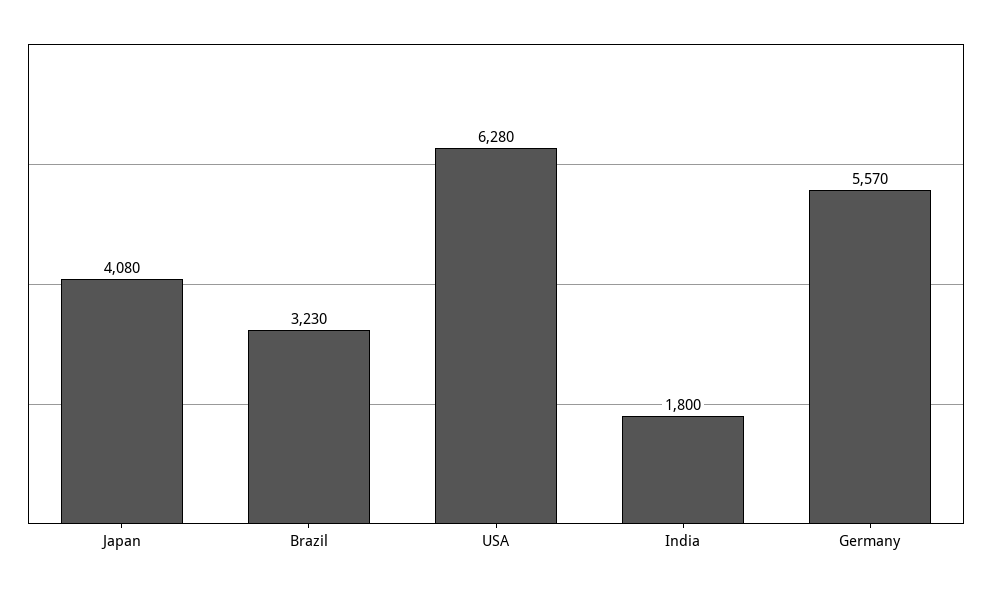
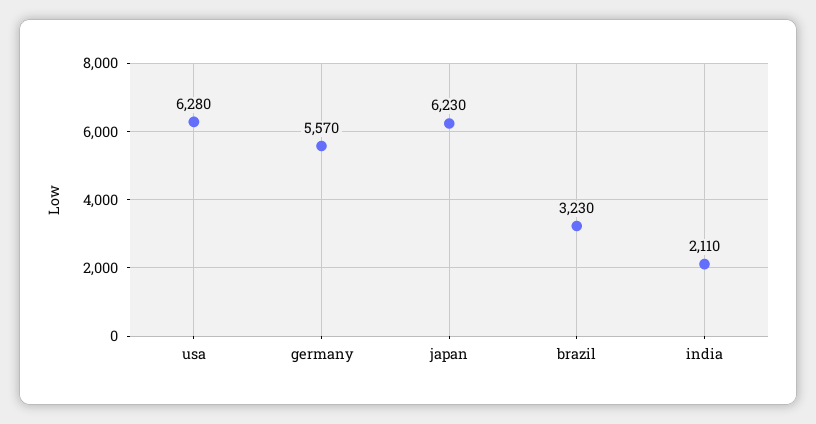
Japan: 4080 -> 6230
India: 1800 -> 2110

